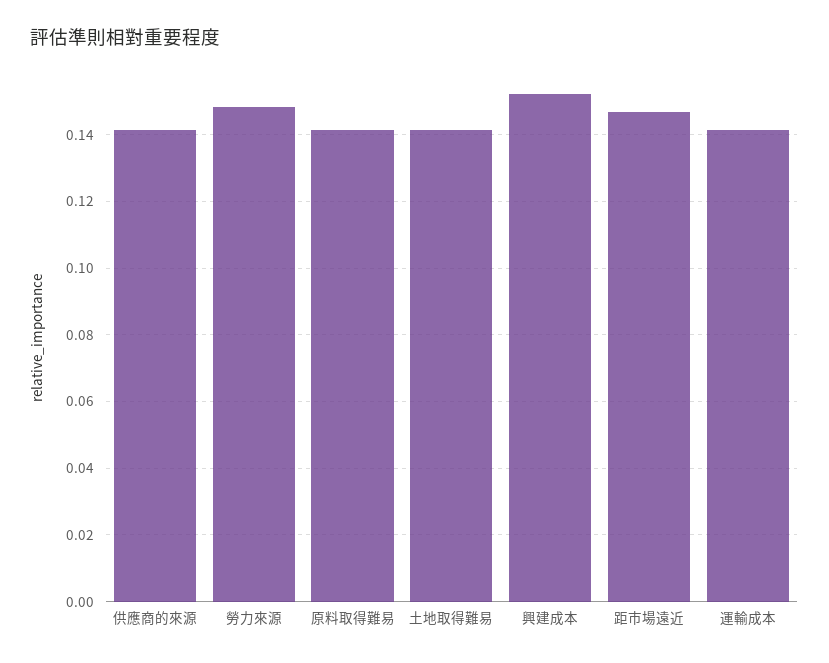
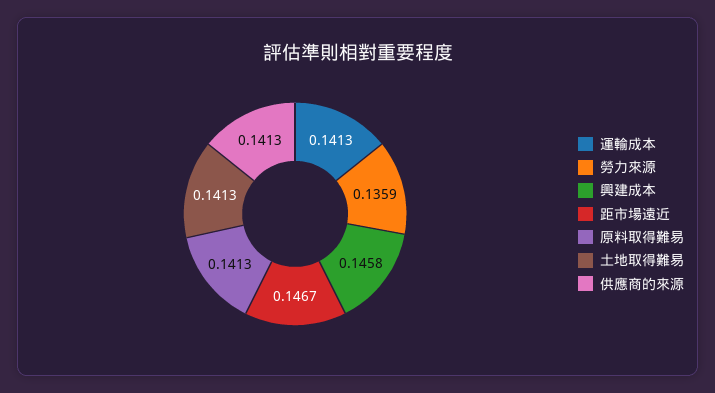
勞力來源: 0.148 -> 0.1359
興建成本: 0.152 -> 0.1458

